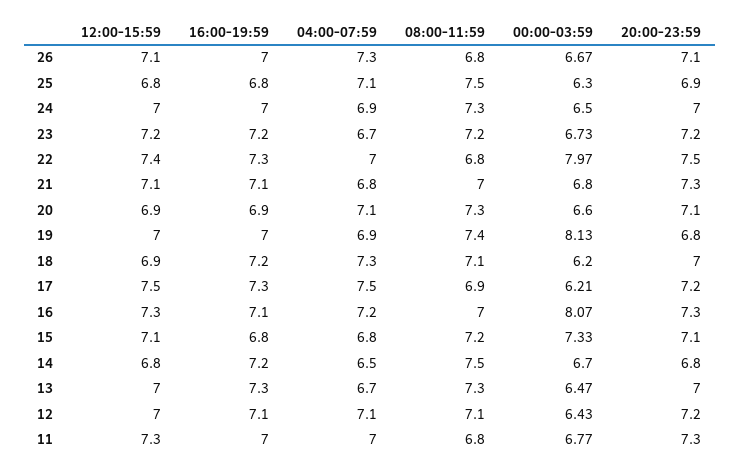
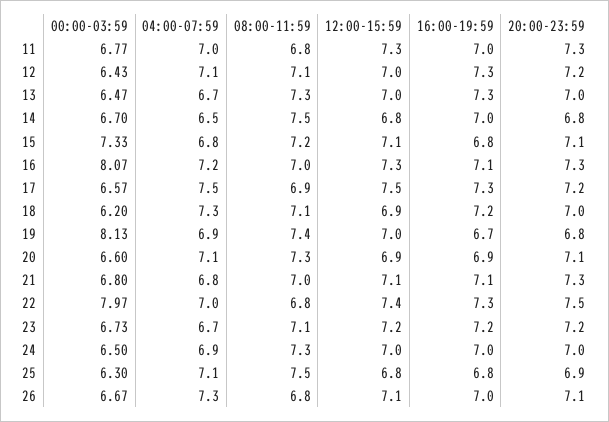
08:00-11:59, 23: 7.2 -> 7.1
16:00-19:59, 19: 7 -> 6.7
00:00-03:59, 17: 6.21 -> 6.57
16:00-19:59, 14: 7.2 -> 7
16:00-19:59, 12: 7.1 -> 7.3

